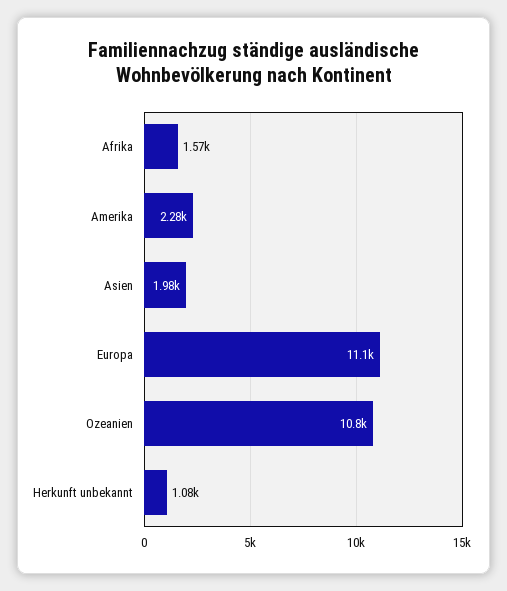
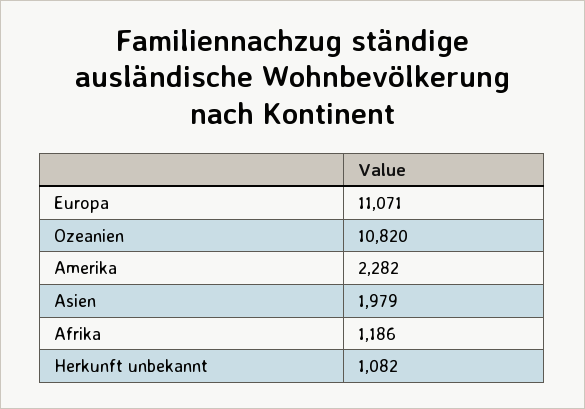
Afrika: 1570 -> 1186

